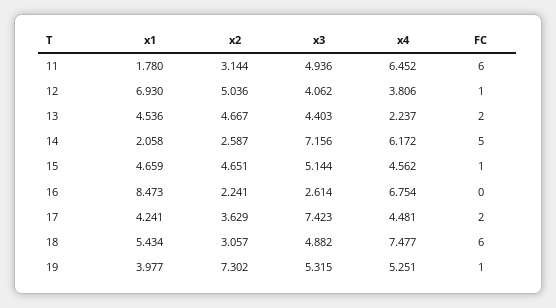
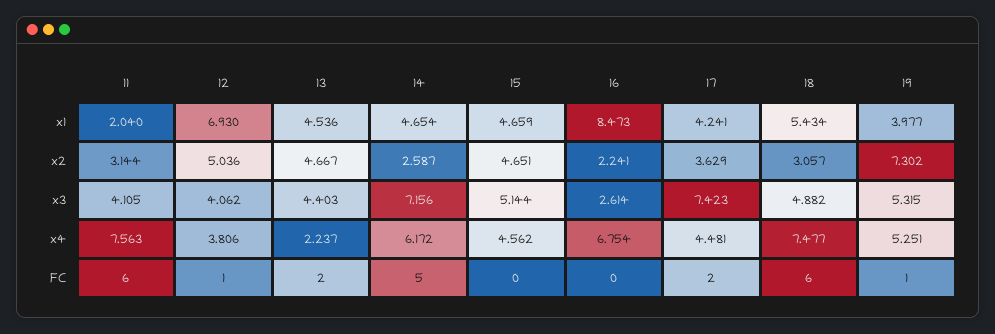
x1, 11: 1.78 -> 2.04
x3, 11: 4.936 -> 4.105
x4, 11: 6.452 -> 7.563
x1, 14: 2.058 -> 4.654
FC, 15: 1 -> 0

